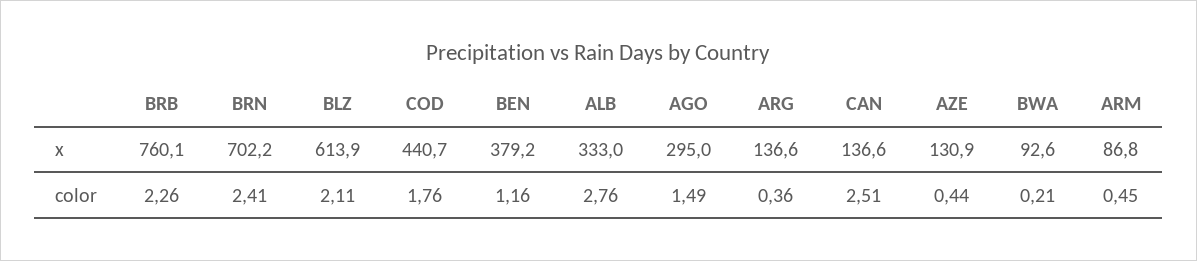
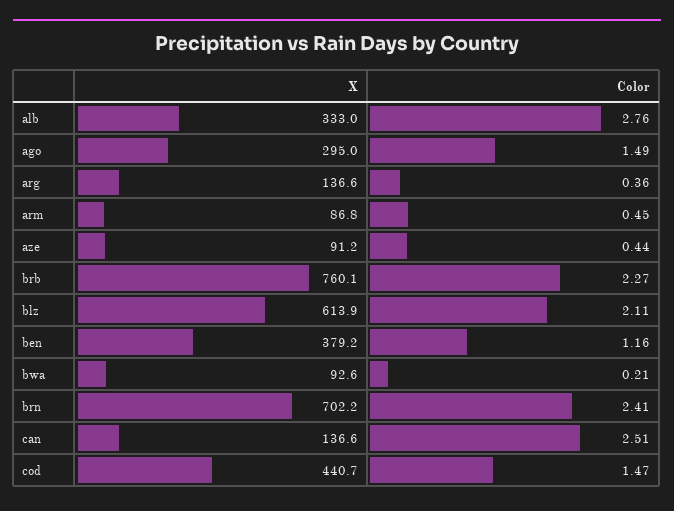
AZE, x: 130.9 -> 91.2
BRB, color: 2.26 -> 2.27
COD, color: 1.76 -> 1.47

